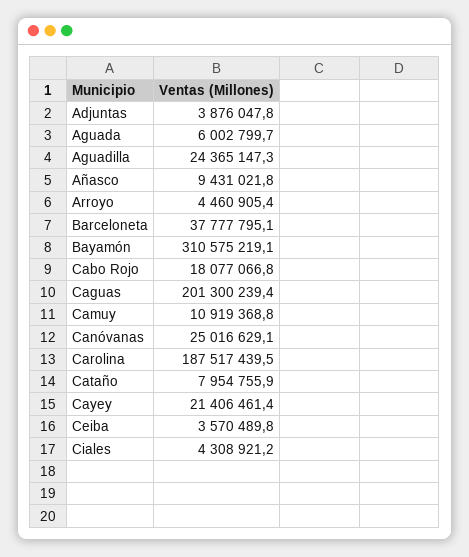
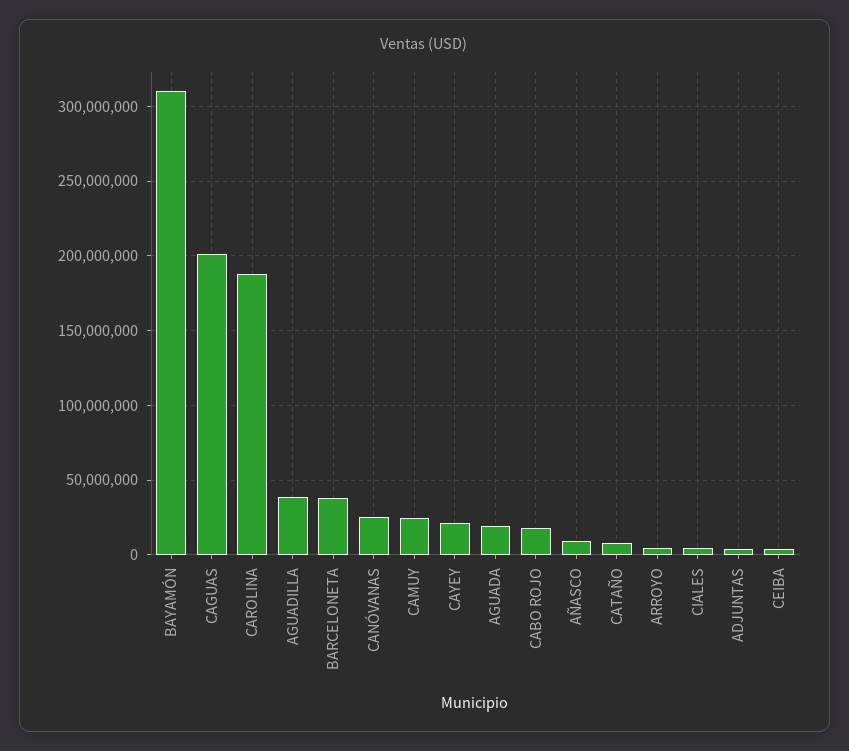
Aguada: 6002799.7 -> 20000000
Aguadilla: 24365147.3 -> 40000000
Camuy: 10919368.8 -> 25000000

